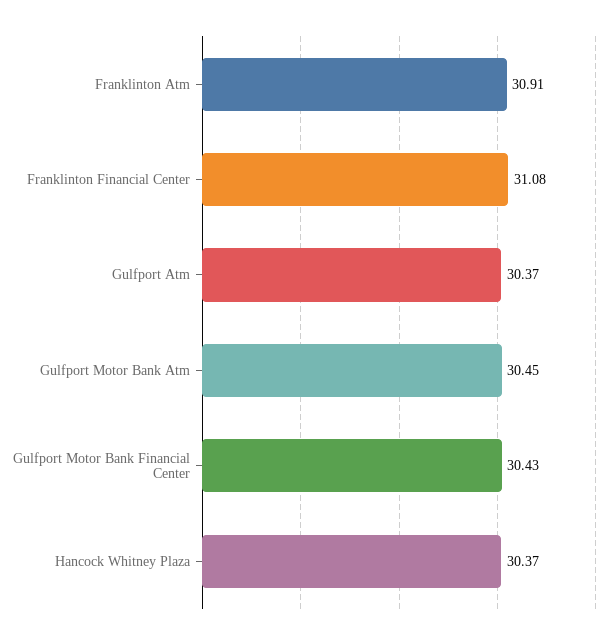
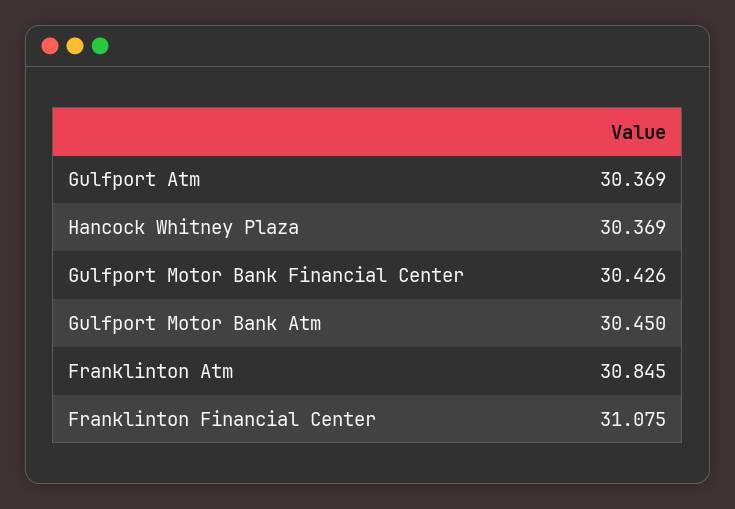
Franklinton Atm: 30.91 -> 30.845

